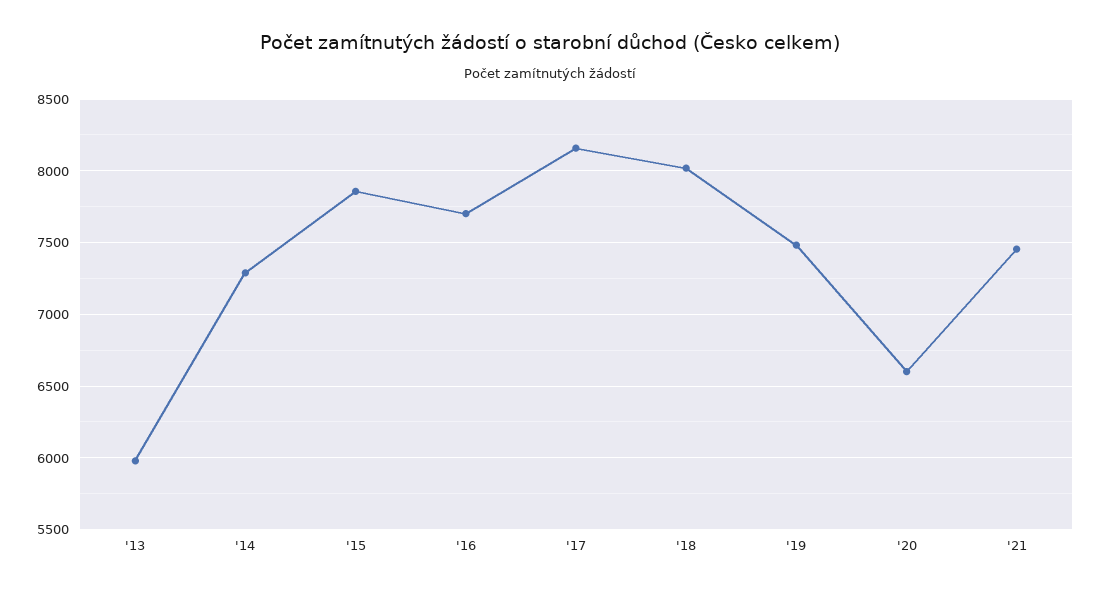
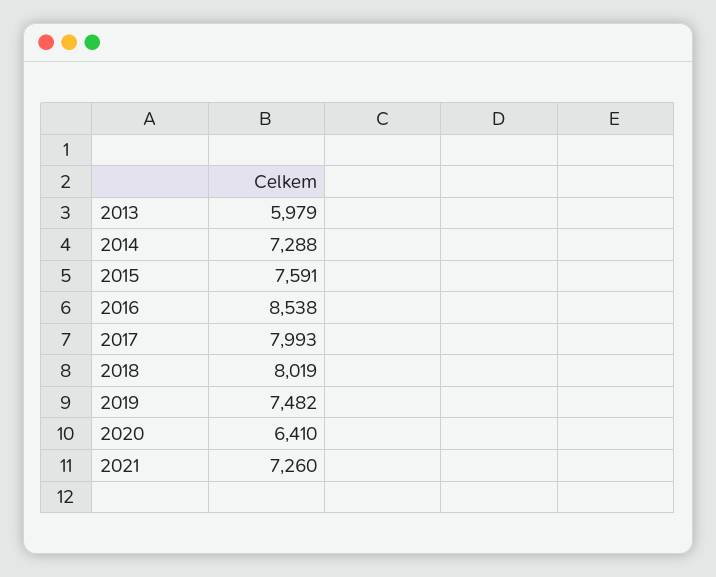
'15: 7850 -> 7591
'16: 7700 -> 8538
'17: 8150 -> 7993
'20: 6600 -> 6410
'21: 7450 -> 7260

